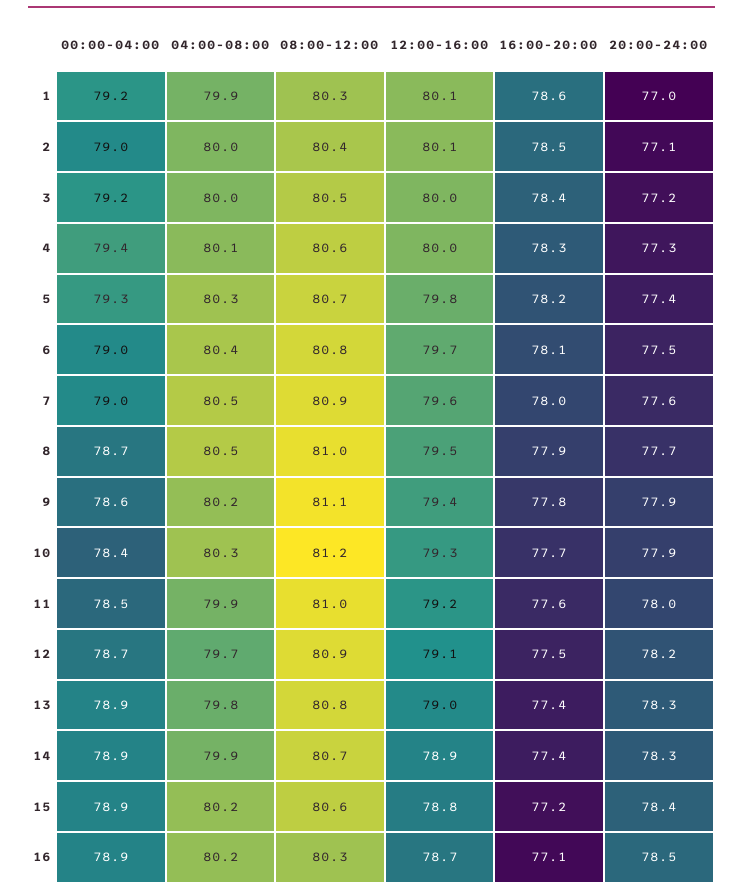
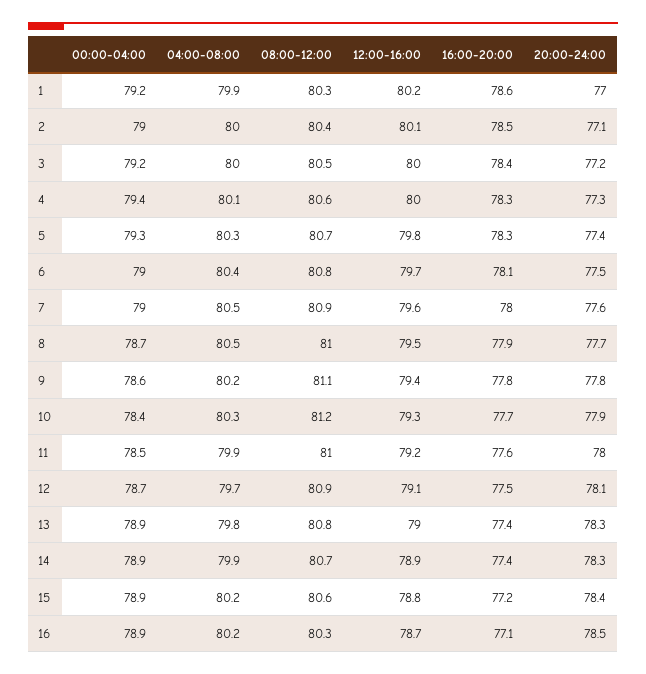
12:00-16:00, 1: 80.1 -> 80.2
16:00-20:00, 5: 78.2 -> 78.3
20:00-24:00, 9: 77.9 -> 77.8
20:00-24:00, 12: 78.2 -> 78.1

